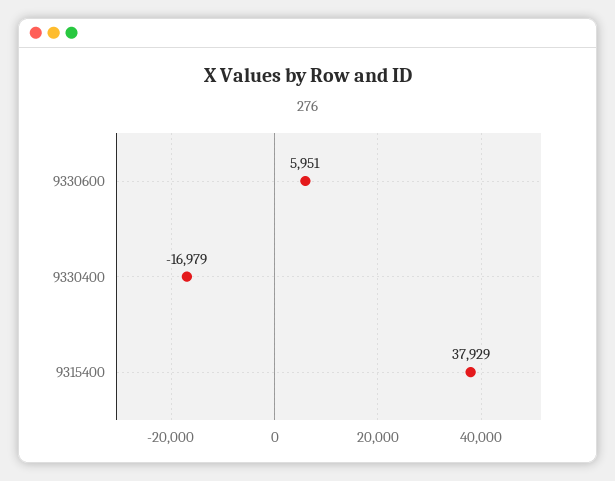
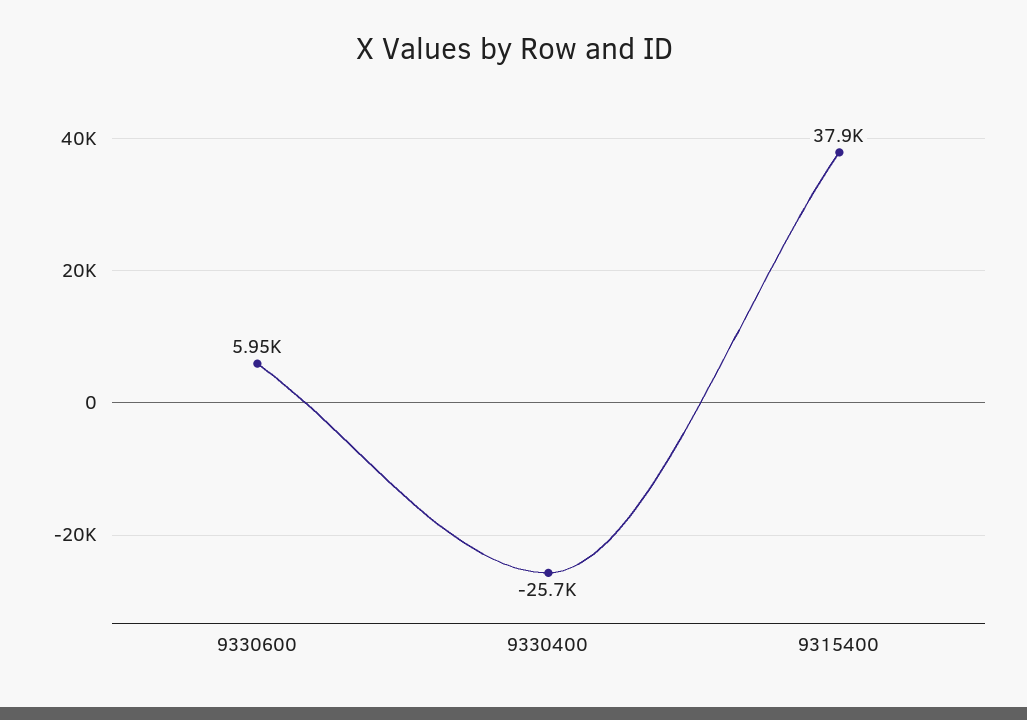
9330400: -16979 -> -25700

